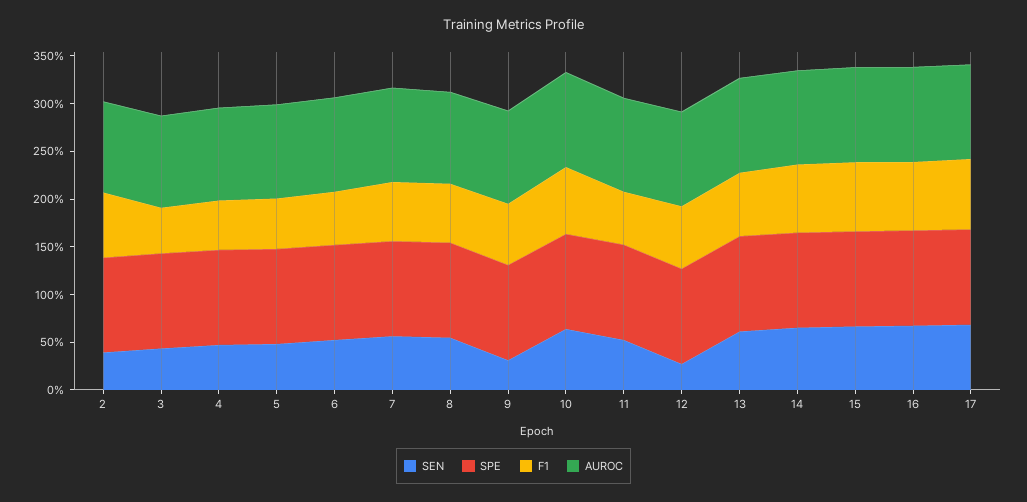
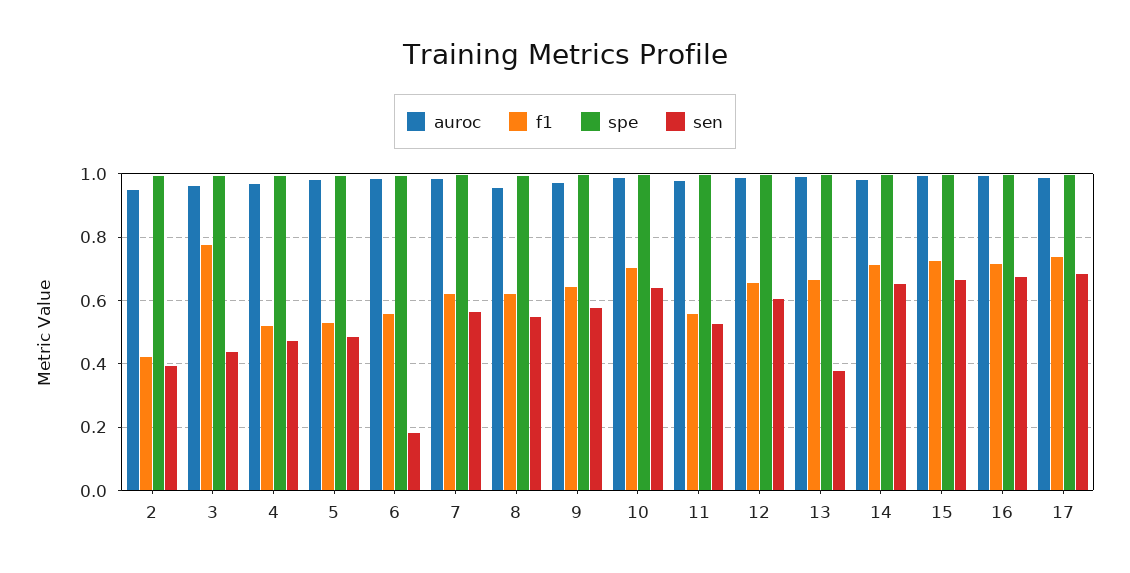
F1, 2: 0.7 -> 0.42
F1, 3: 0.5 -> 0.78
SEN, 6: 0.5 -> 0.18
SEN, 9: 0.3 -> 0.58
SEN, 12: 0.3 -> 0.6
SEN, 13: 0.6 -> 0.38

